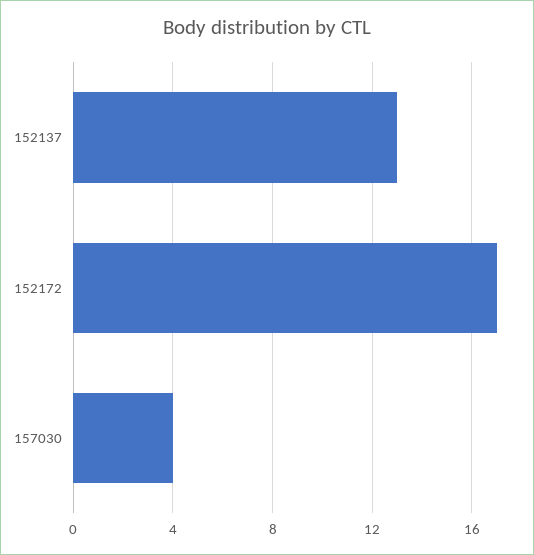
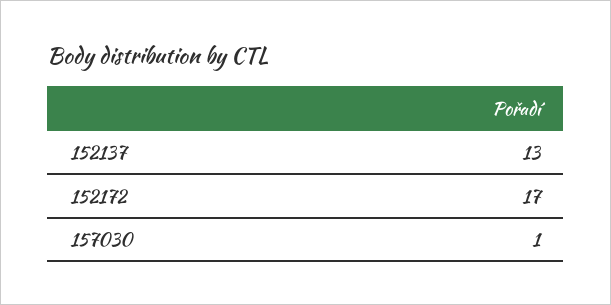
157030: 4 -> 1

